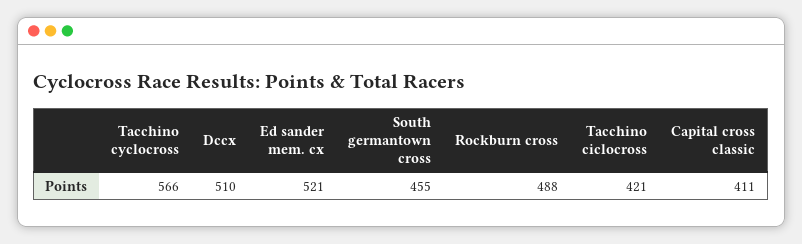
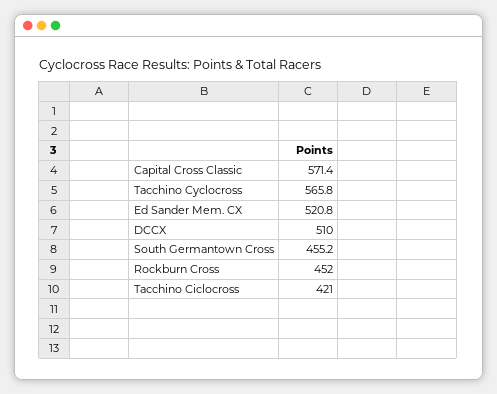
Rockburn cross: 488 -> 452
Capital cross classic: 411 -> 571.4

